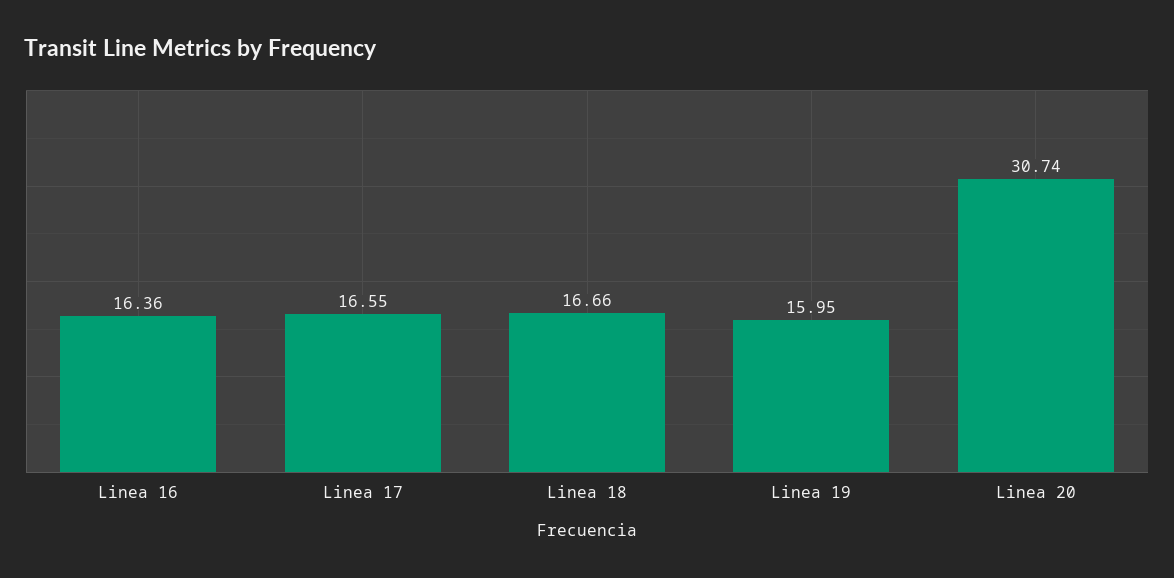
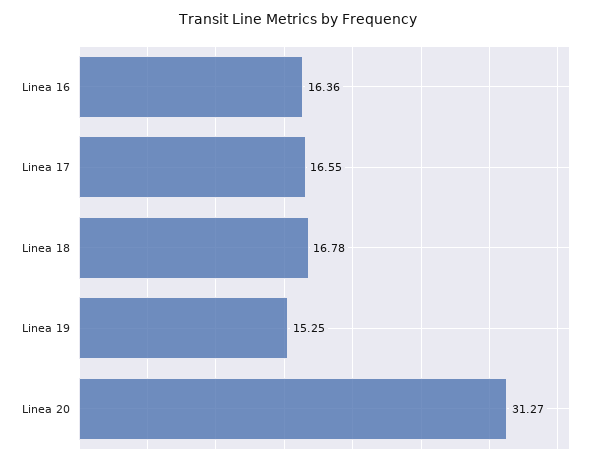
Linea 18: 16.66 -> 16.78
Linea 19: 15.95 -> 15.25
Linea 20: 30.74 -> 31.27

